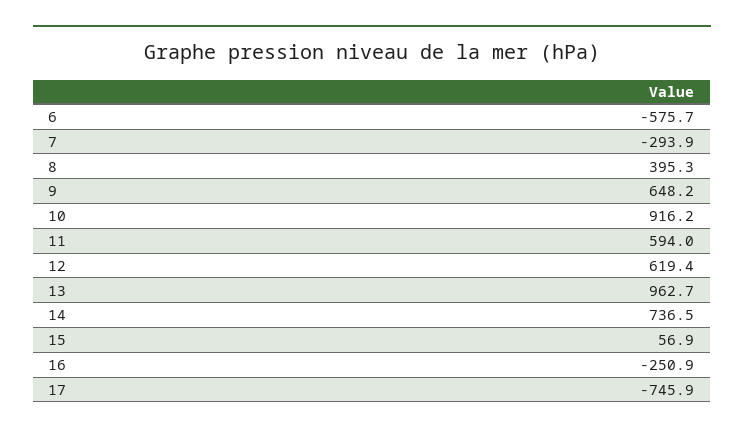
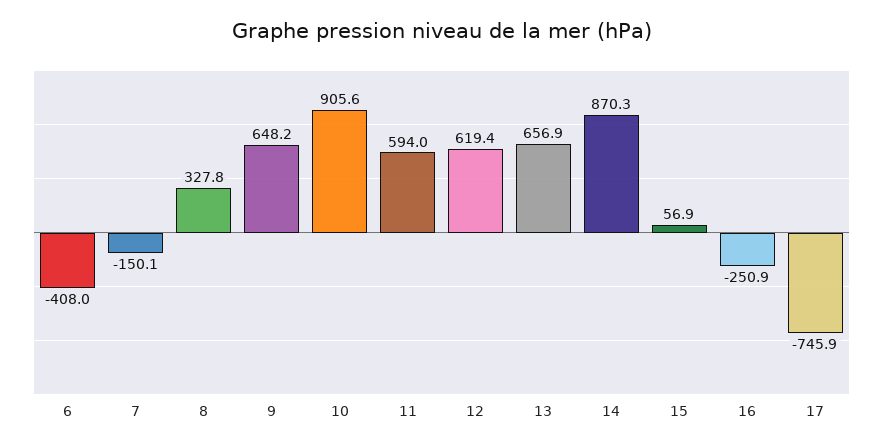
6: -575.7 -> -408
7: -293.9 -> -150.1
8: 395.3 -> 327.8
10: 916.2 -> 905.6
13: 962.7 -> 656.9
14: 736.5 -> 870.3

